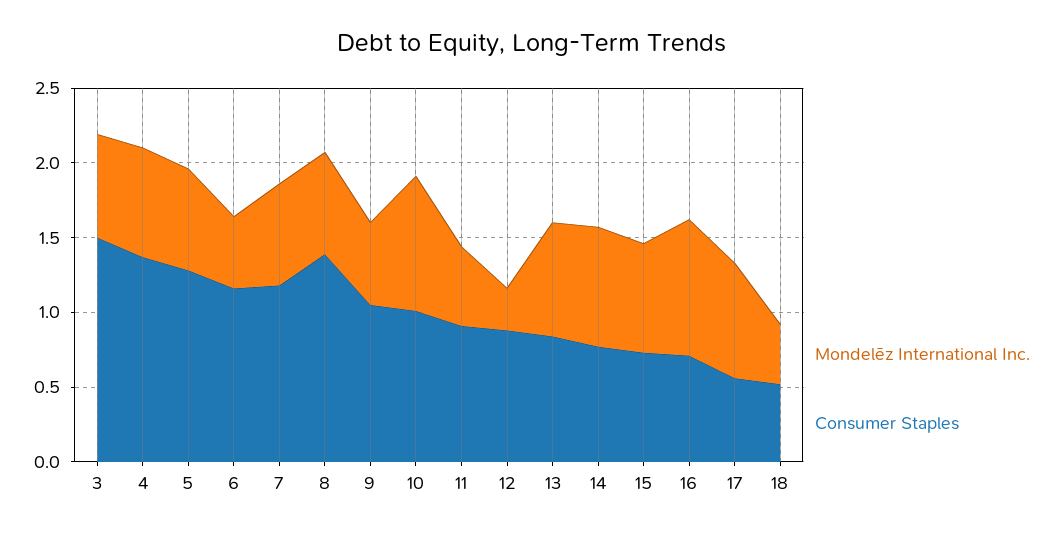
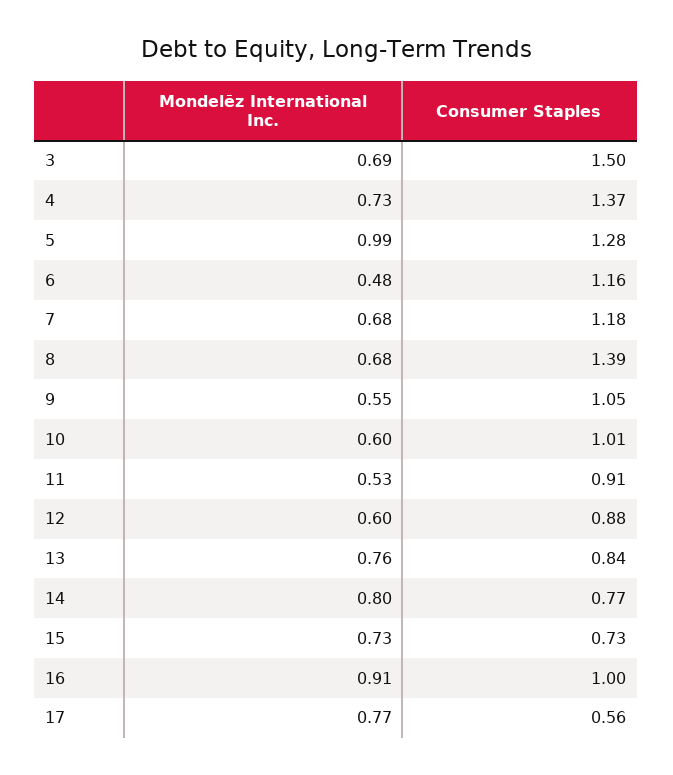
Mondelēz International Inc., 5: 0.7 -> 0.99
Mondelēz International Inc., 10: 0.9 -> 0.6
Mondelēz International Inc., 12: 0.3 -> 0.6
Consumer Staples, 16: 0.7 -> 1
Mondelēz International Inc., 18: 0.4 -> none
Consumer Staples, 18: 0.5 -> none

